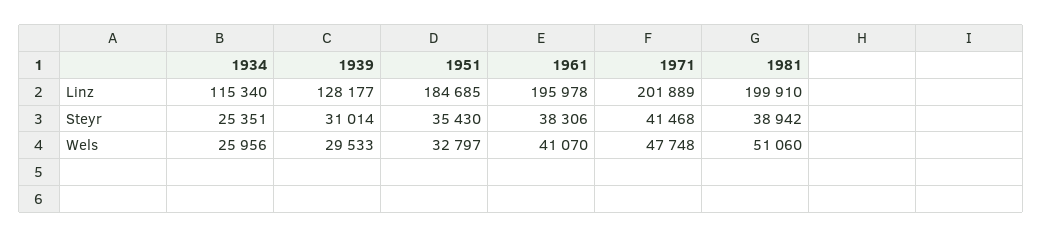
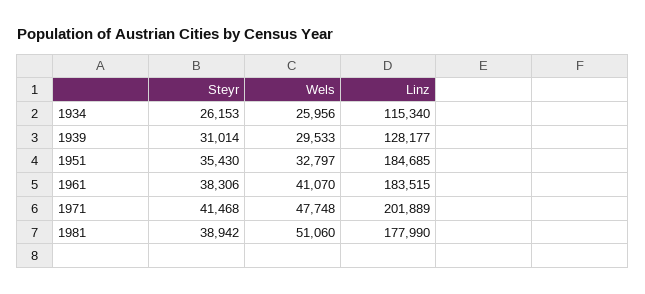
1961, Linz: 195978 -> 183515
1981, Linz: 199910 -> 177990
1934, Steyr: 25351 -> 26153

